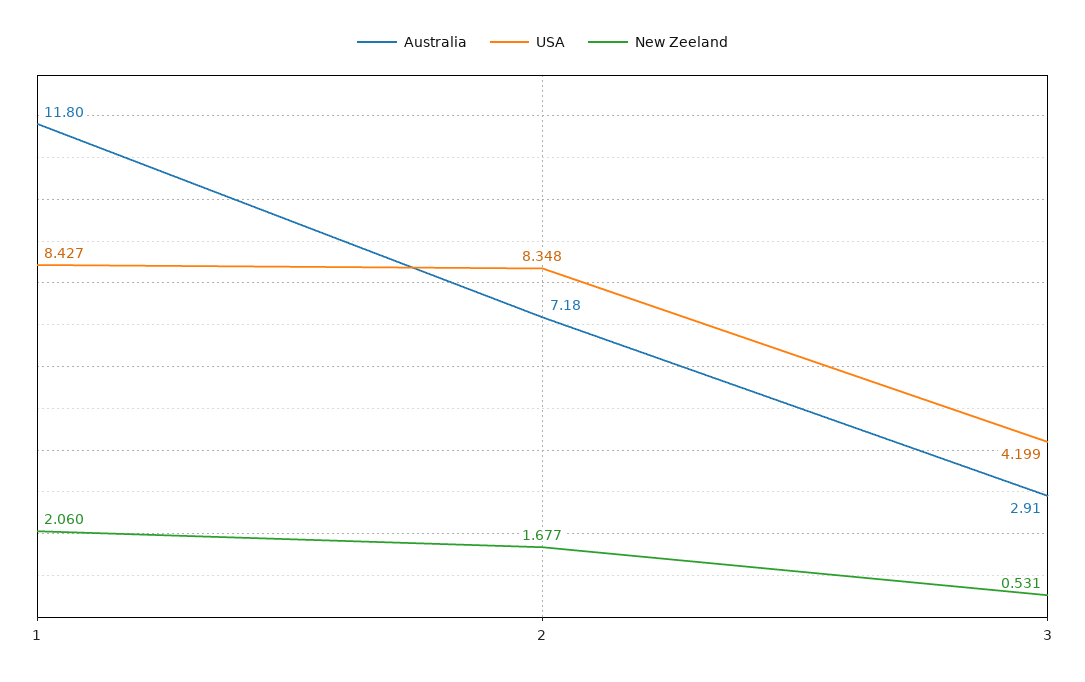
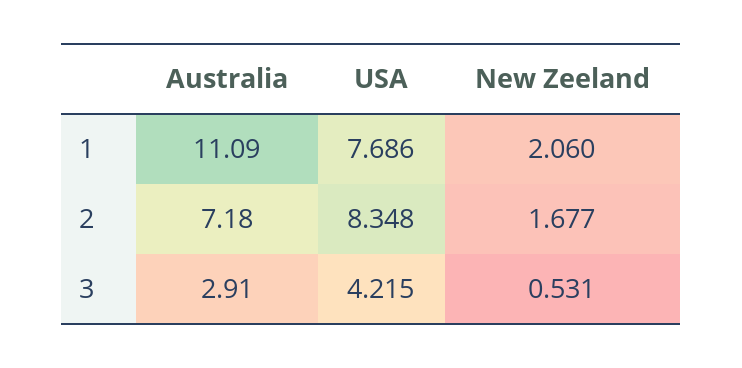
Australia, 1: 11.8 -> 11.09
USA, 1: 8.427 -> 7.686
USA, 3: 4.199 -> 4.215

